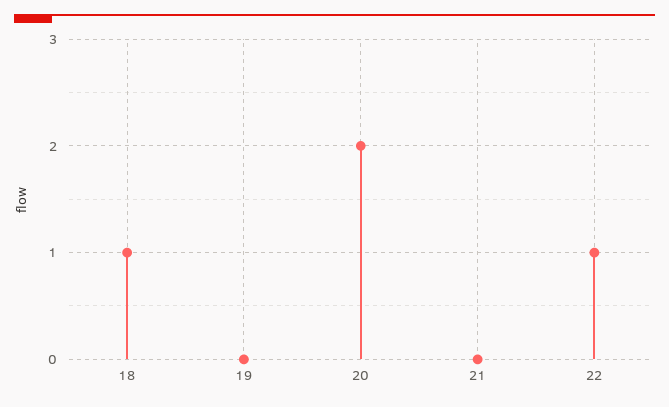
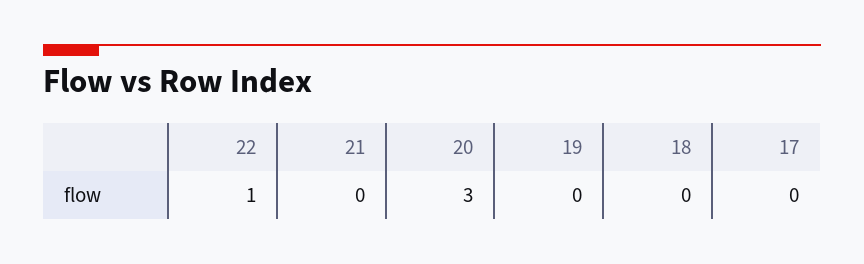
18: 1 -> 0
20: 2 -> 3
17: none -> 0

